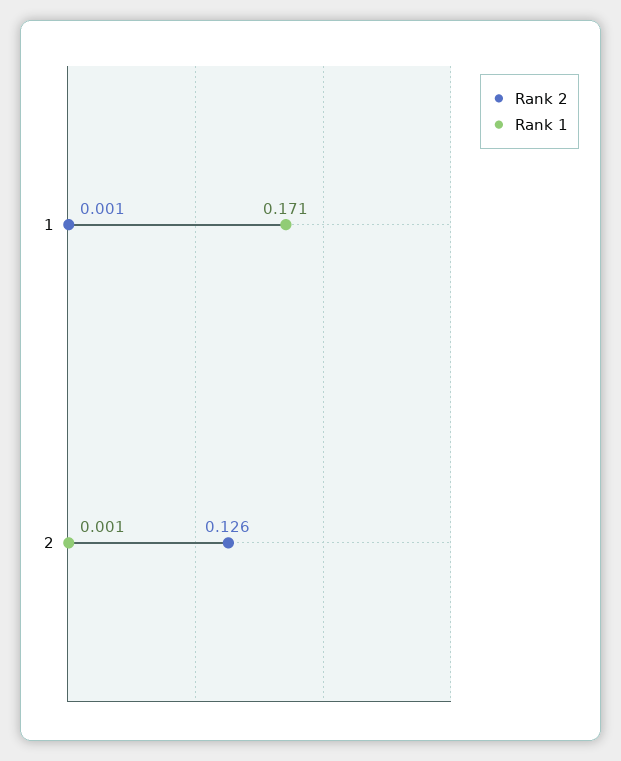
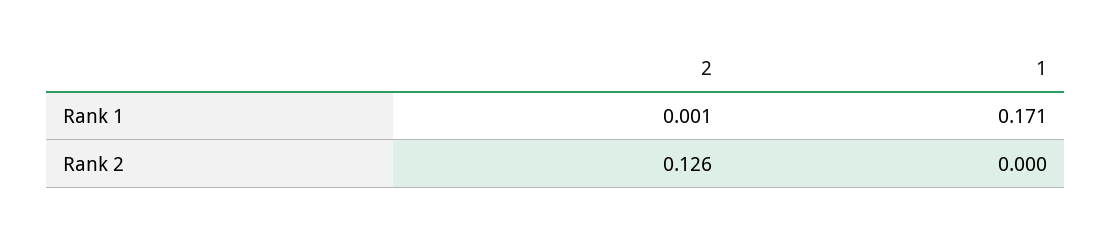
Rank 2, 1: 0.001 -> 0

